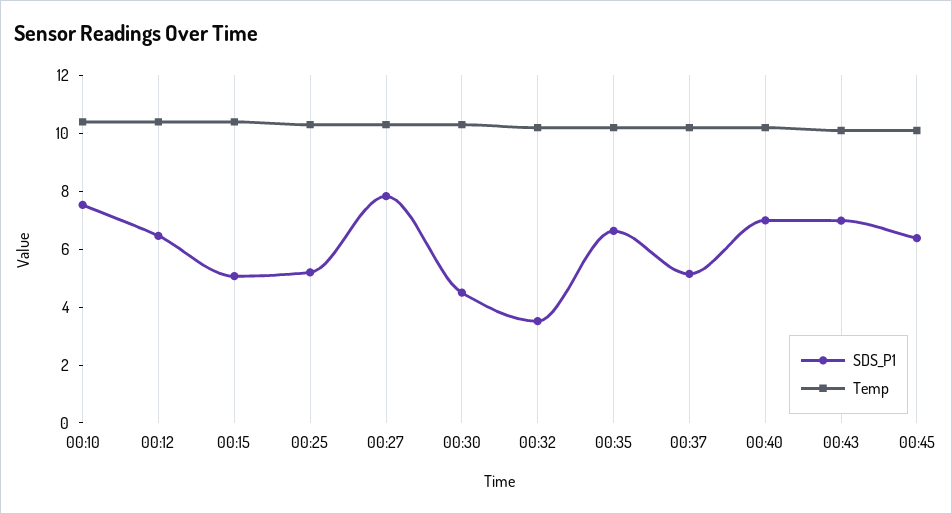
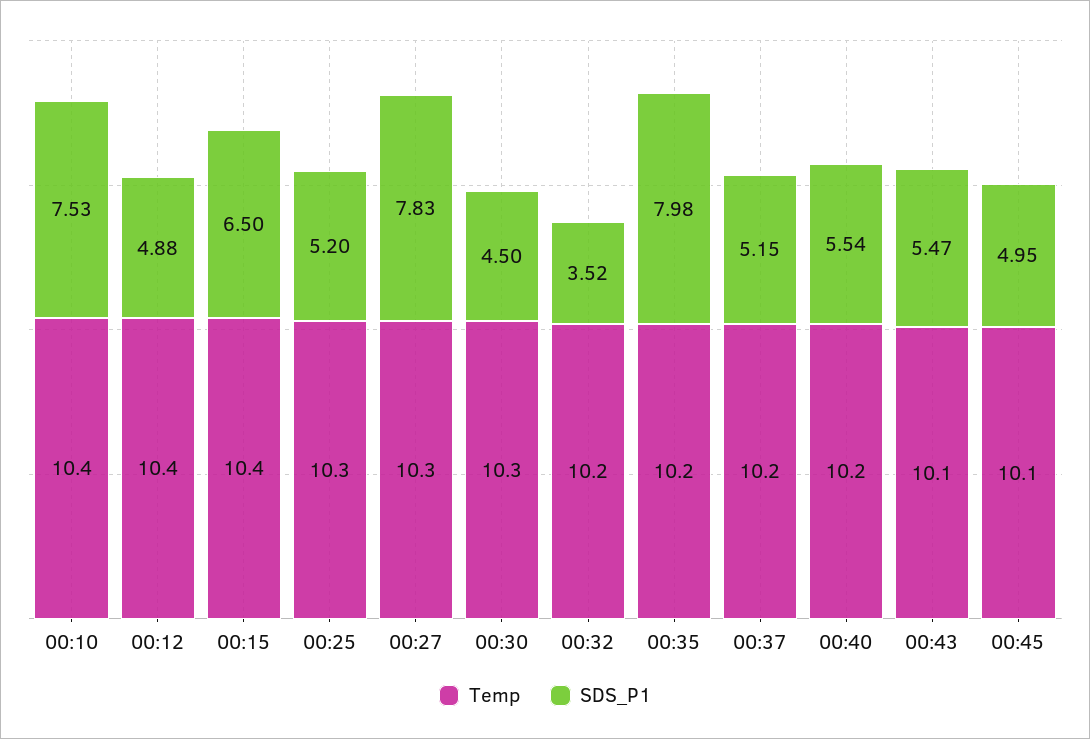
SDS_P1, 00:12: 6.5 -> 4.88
SDS_P1, 00:15: 5 -> 6.5
SDS_P1, 00:35: 6.5 -> 7.98
SDS_P1, 00:40: 7 -> 5.54
SDS_P1, 00:43: 7 -> 5.47
SDS_P1, 00:45: 6.5 -> 4.95

